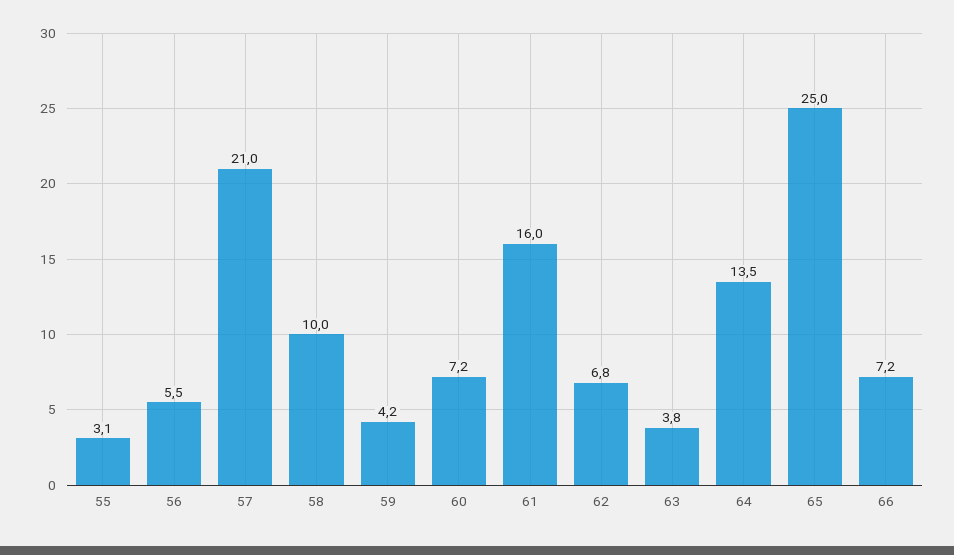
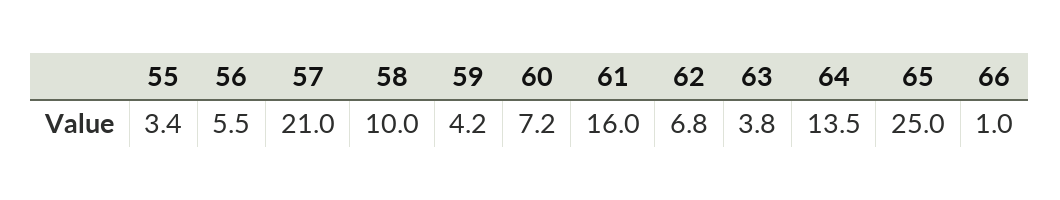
55: 3.1 -> 3.4
66: 7.2 -> 1

